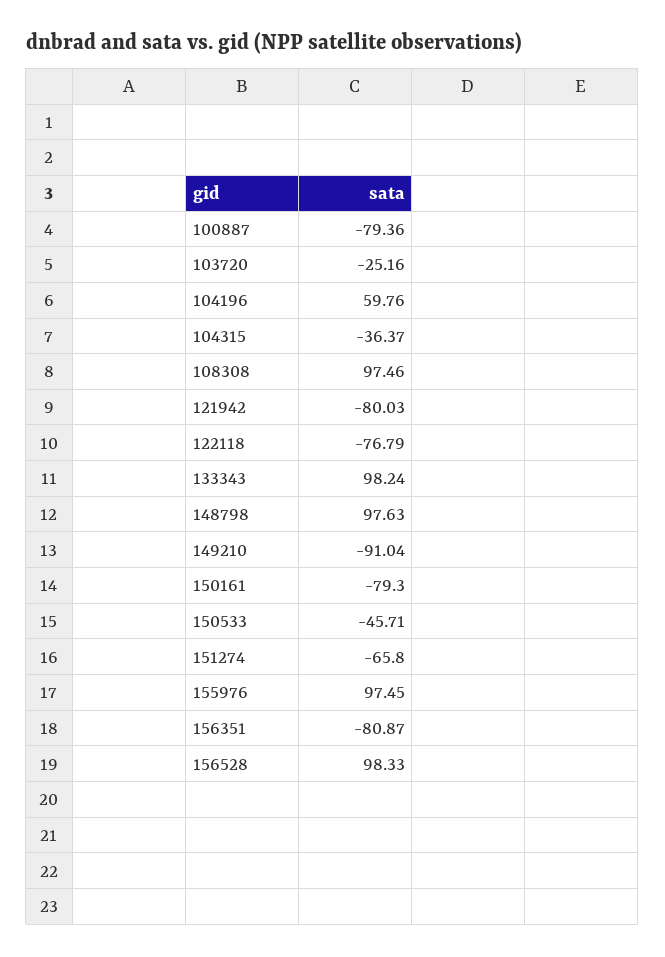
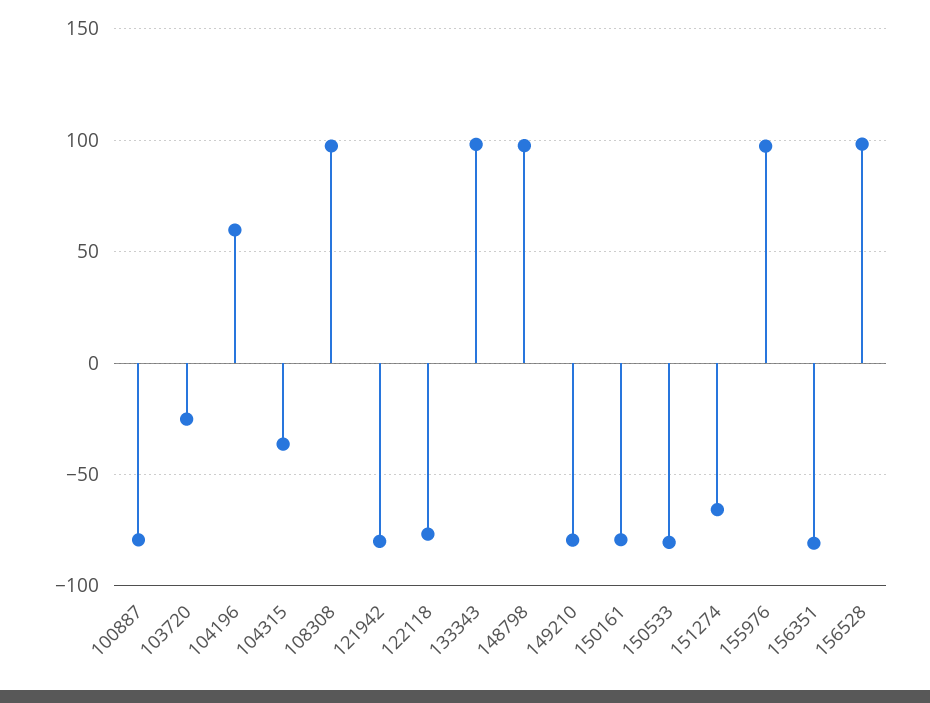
149210: -91.04 -> -80
150533: -45.71 -> -80

